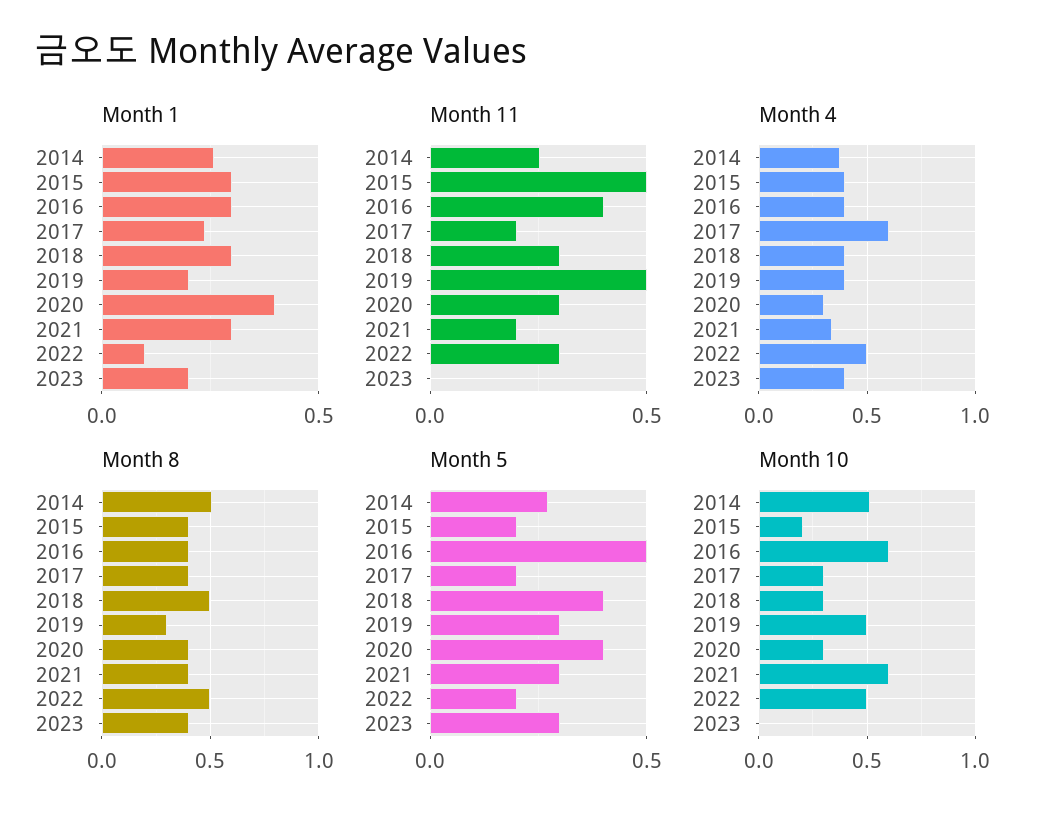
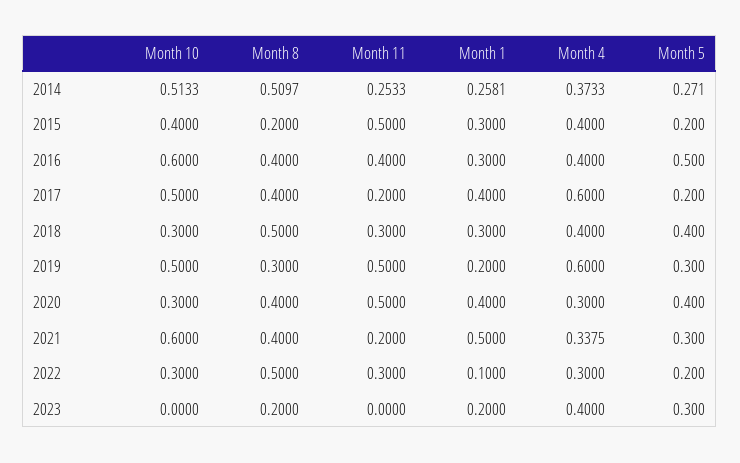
Month 1, 2017: 0.25 -> 0.4
Month 1, 2021: 0.3 -> 0.5
Month 11, 2020: 0.3 -> 0.5
Month 4, 2019: 0.4 -> 0.6
Month 4, 2022: 0.5 -> 0.3
Month 8, 2015: 0.4 -> 0.2
Month 8, 2023: 0.4 -> 0.2
Month 10, 2015: 0.2 -> 0.4
Month 10, 2017: 0.3 -> 0.5
Month 10, 2022: 0.5 -> 0.3

